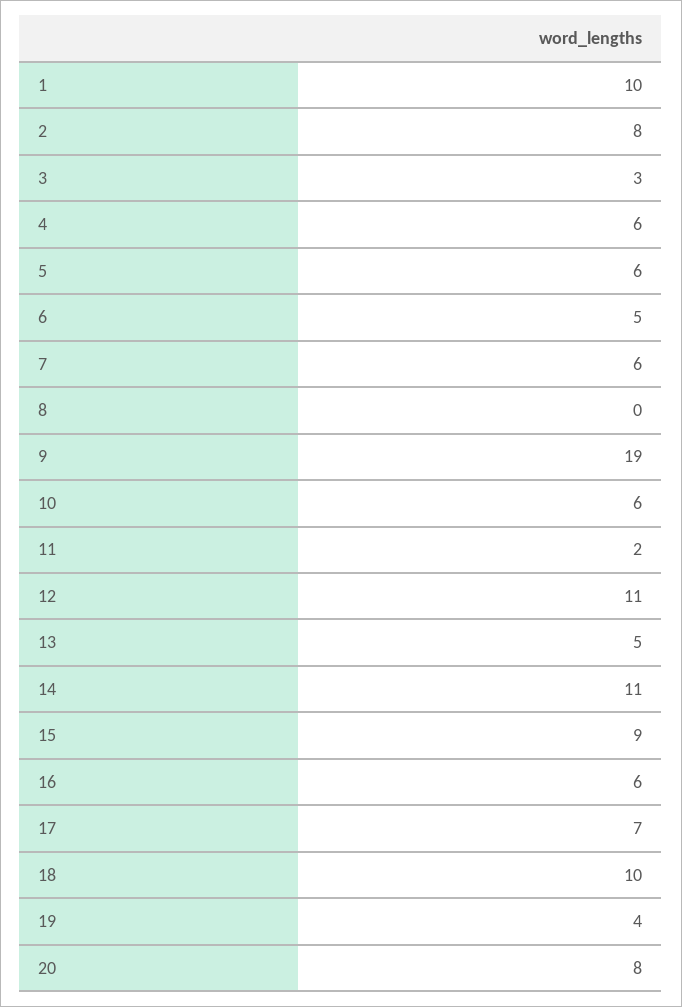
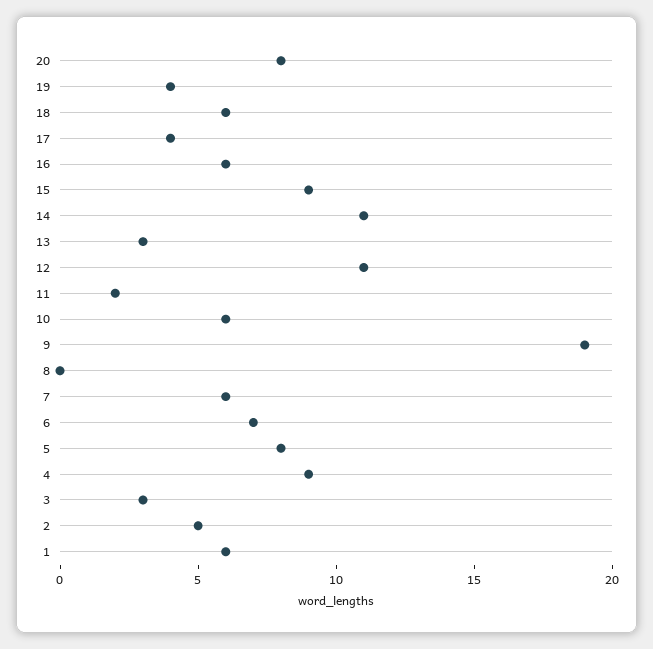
1: 10 -> 6
2: 8 -> 5
4: 6 -> 9
5: 6 -> 8
6: 5 -> 7
13: 5 -> 3
17: 7 -> 4
18: 10 -> 6

